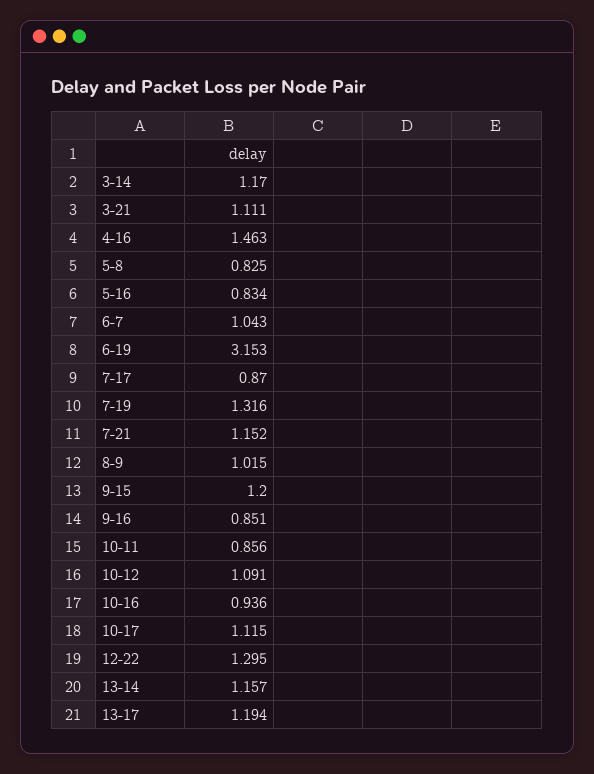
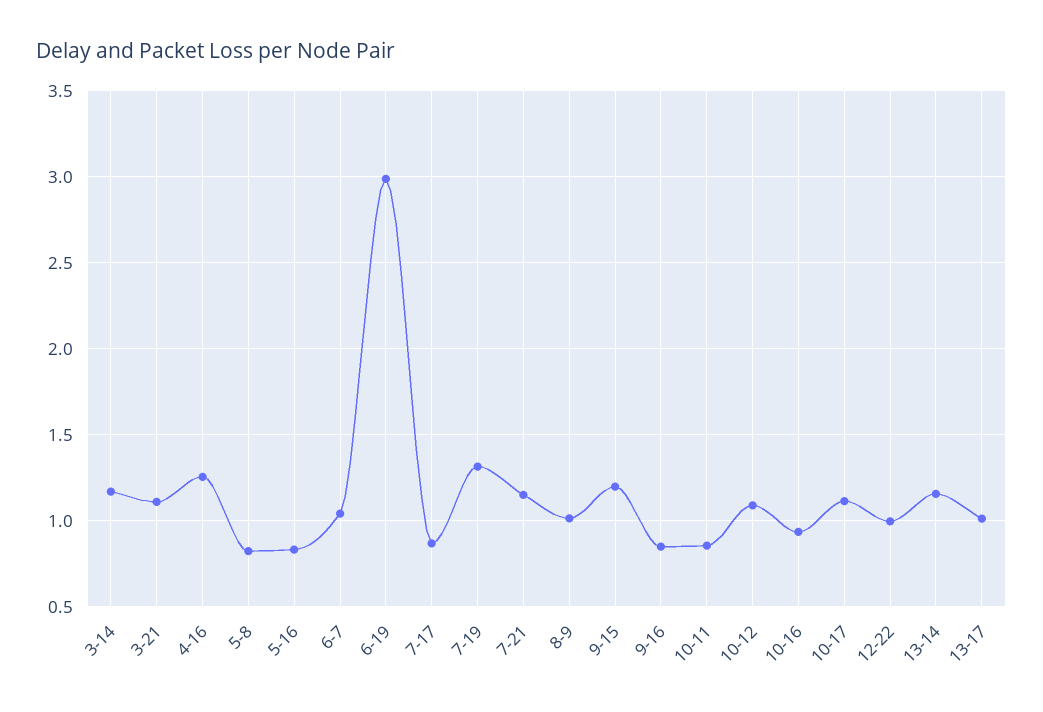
4-16: 1.463 -> 1.25
6-19: 3.153 -> 3
12-22: 1.295 -> 1
13-17: 1.194 -> 1

